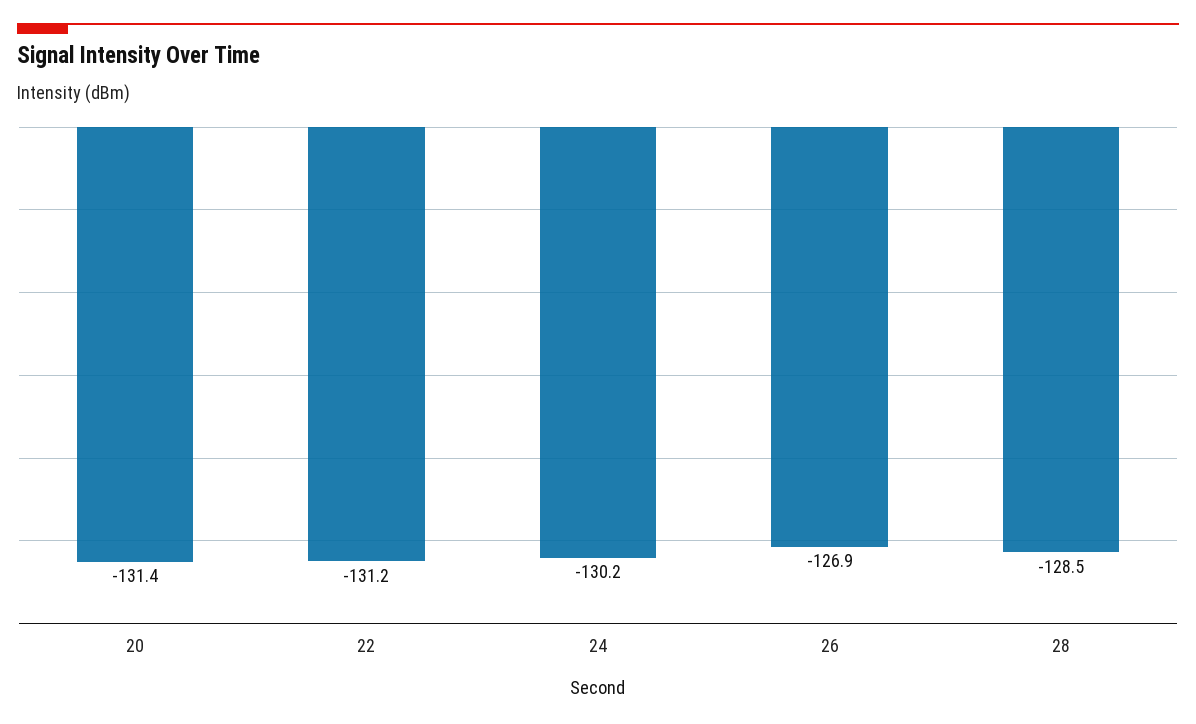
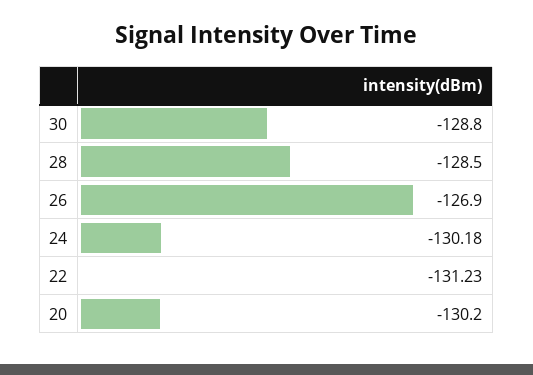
20: -131.4 -> -130.2
30: none -> -128.8

